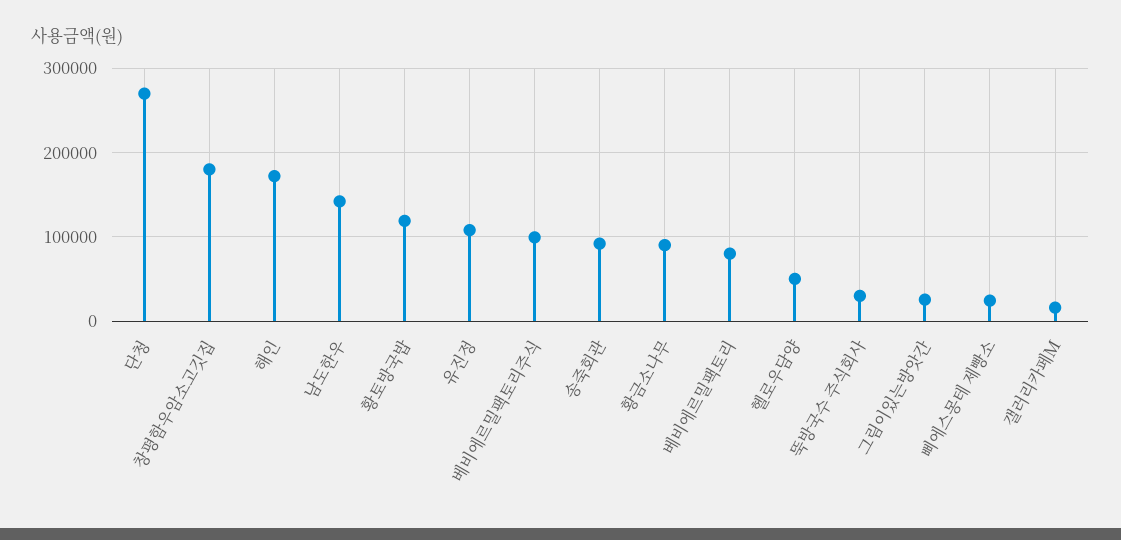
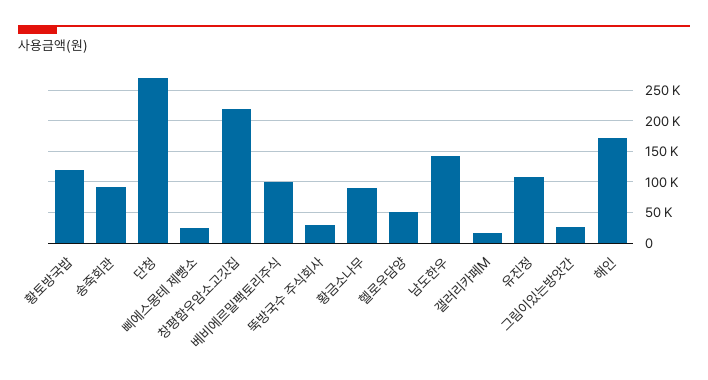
창평함우암소고깃집: 180000 -> 220000
베비에르밀팩토리: 80000 -> none

